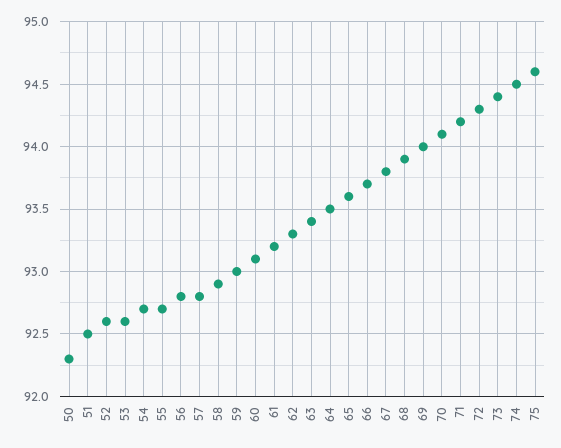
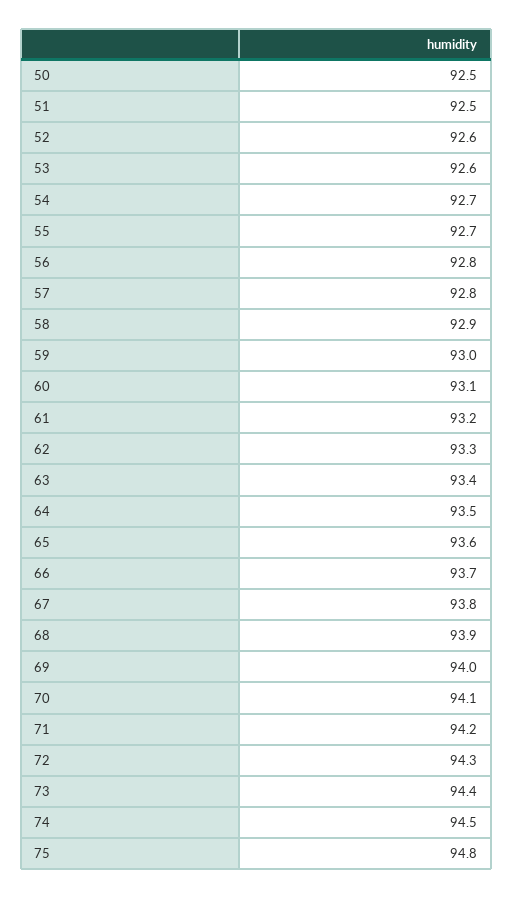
50: 92.3 -> 92.5
75: 94.6 -> 94.8

